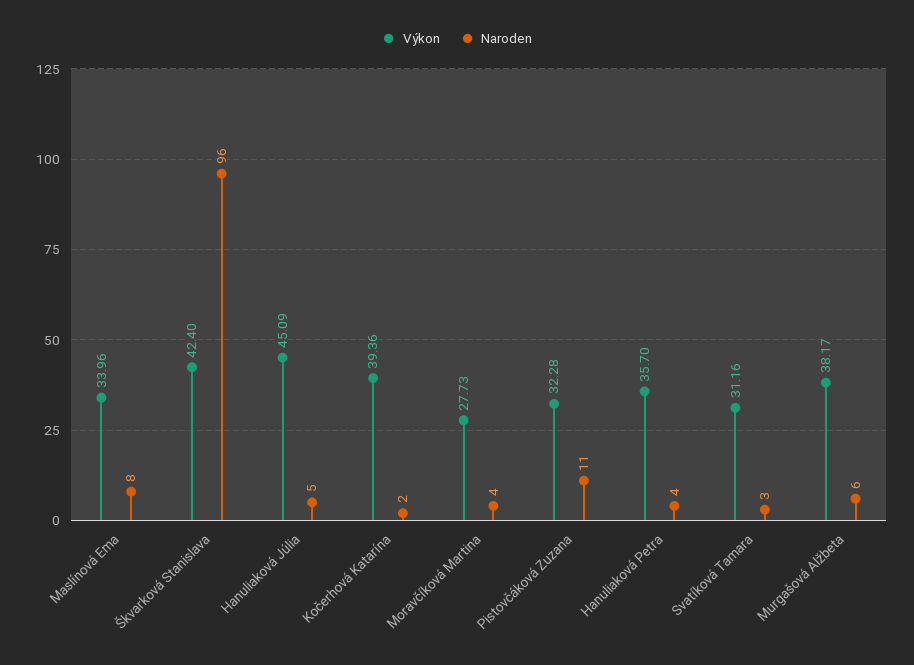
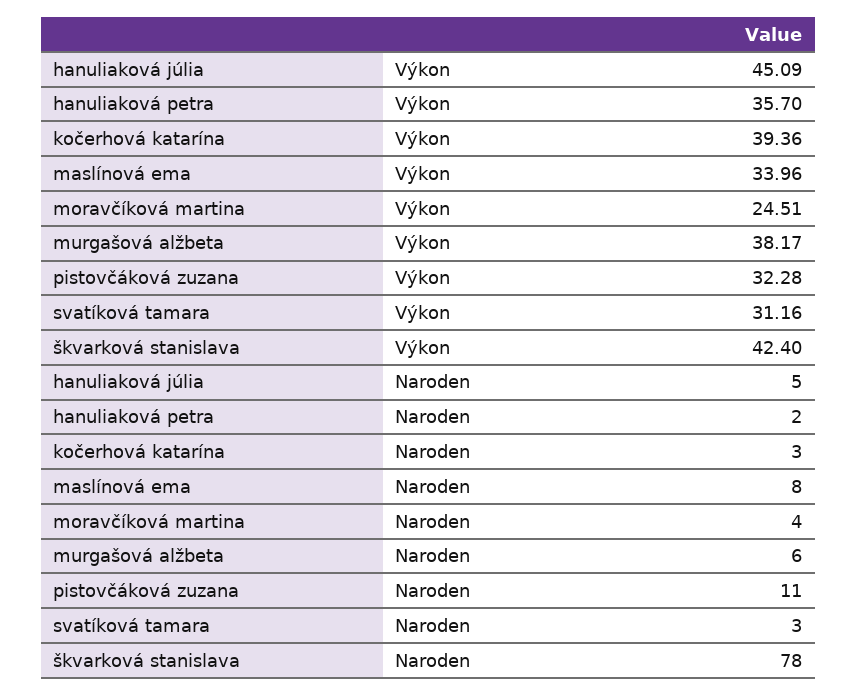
Naroden, Škvarková Stanislava: 96 -> 78
Naroden, Kočerhová Katarína: 2 -> 3
Výkon, Moravčíková Martina: 27.73 -> 24.51
Naroden, Hanuliaková Petra: 4 -> 2

